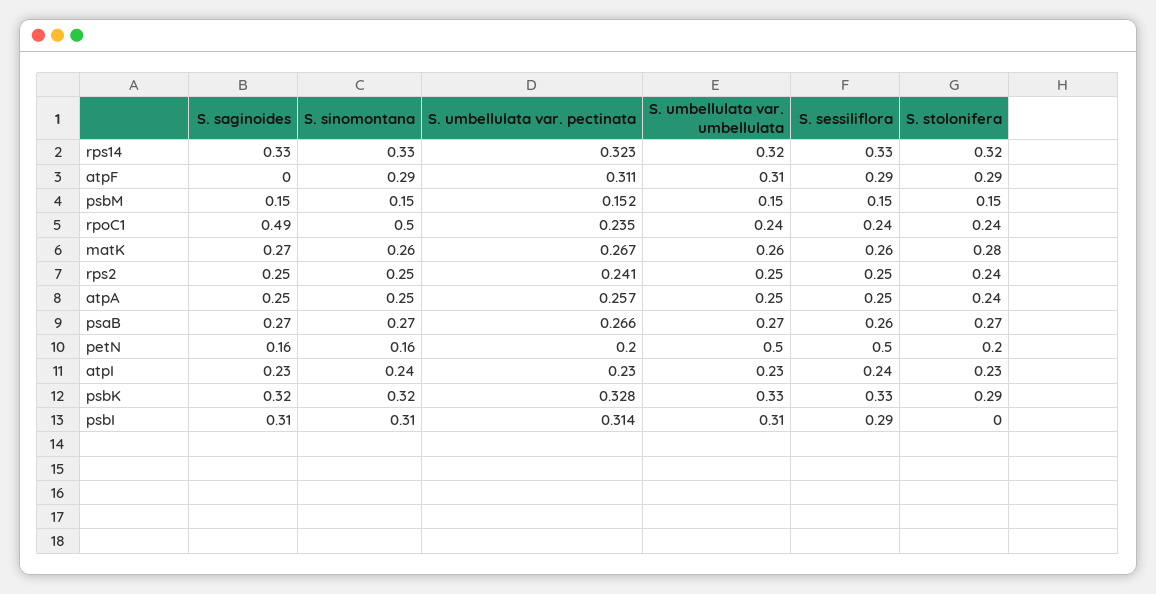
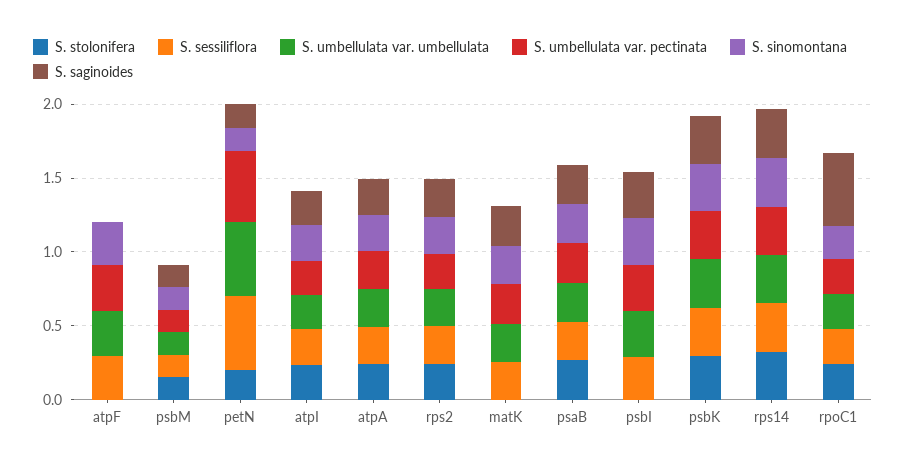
S. stolonifera, atpF: 0.29 -> 0
S. sinomontana, rpoC1: 0.5 -> 0.2
S. stolonifera, matK: 0.28 -> 0
S. umbellulata var. pectinata, petN: 0.2 -> 0.5

